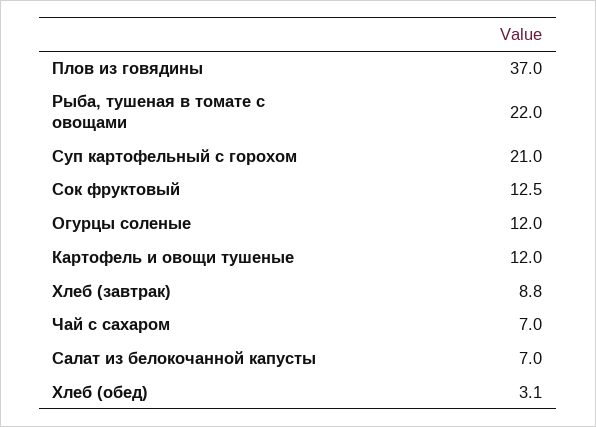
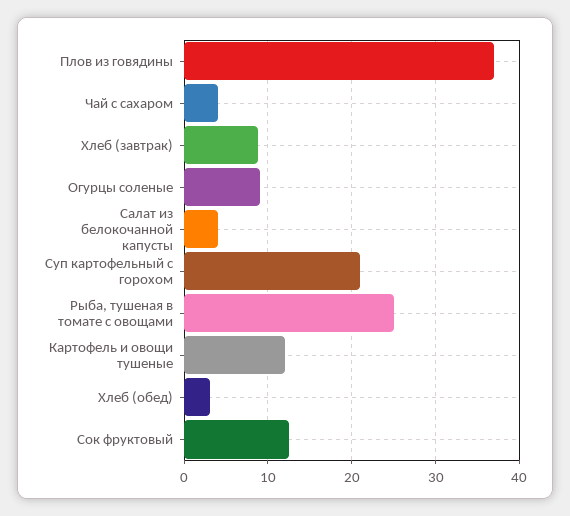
Рыба, тушеная в томате с овощами: 22 -> 25
Огурцы соленые: 12 -> 9
Чай с сахаром: 7 -> 4
Салат из белокочанной капусты: 7 -> 4

